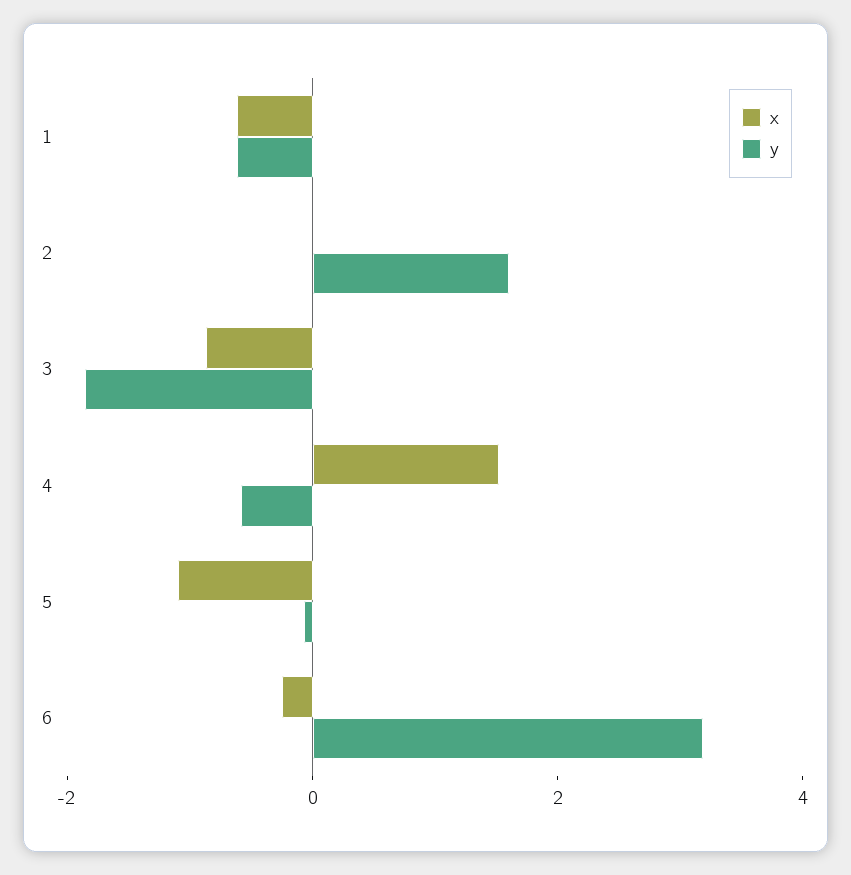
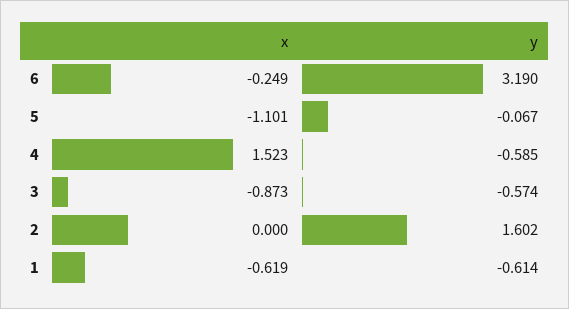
y, 3: -2 -> -0.574

